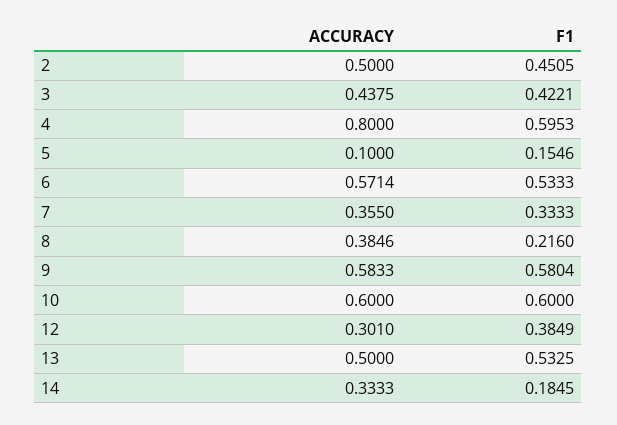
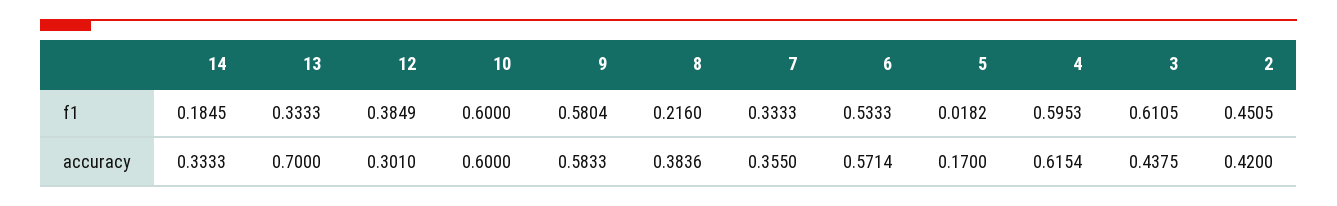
ACCURACY, 2: 0.5 -> 0.42
F1, 3: 0.4221 -> 0.6105
ACCURACY, 4: 0.8 -> 0.6154
ACCURACY, 5: 0.1 -> 0.17
F1, 5: 0.1546 -> 0.0182
ACCURACY, 8: 0.3846 -> 0.3836
ACCURACY, 13: 0.5 -> 0.7
F1, 13: 0.5325 -> 0.3333

